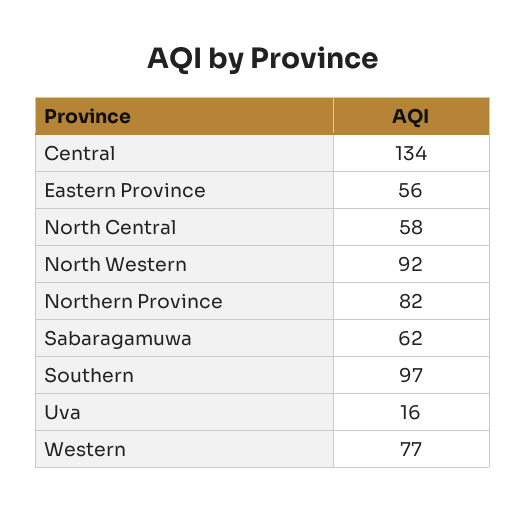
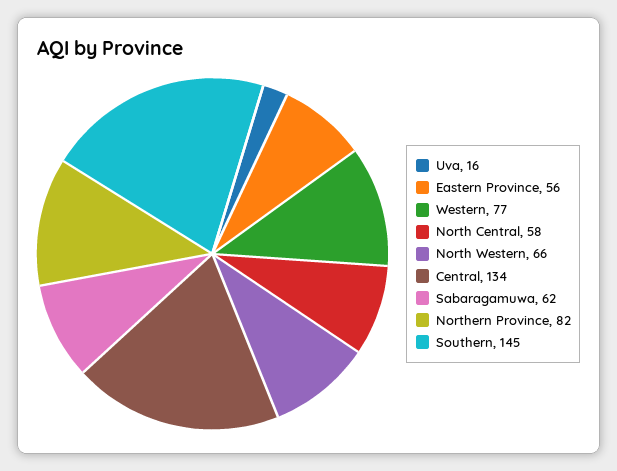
North Western: 92 -> 66
Southern: 97 -> 145

